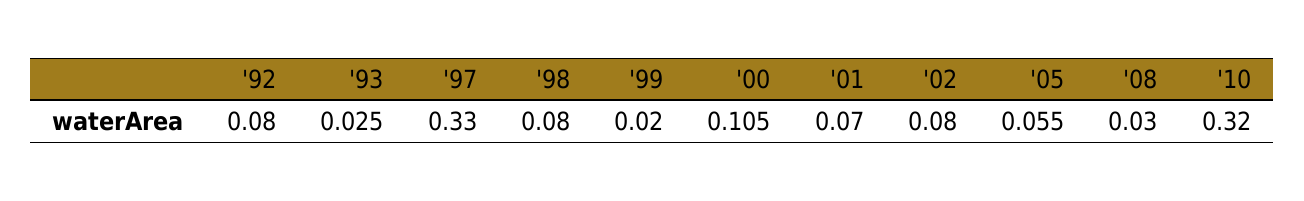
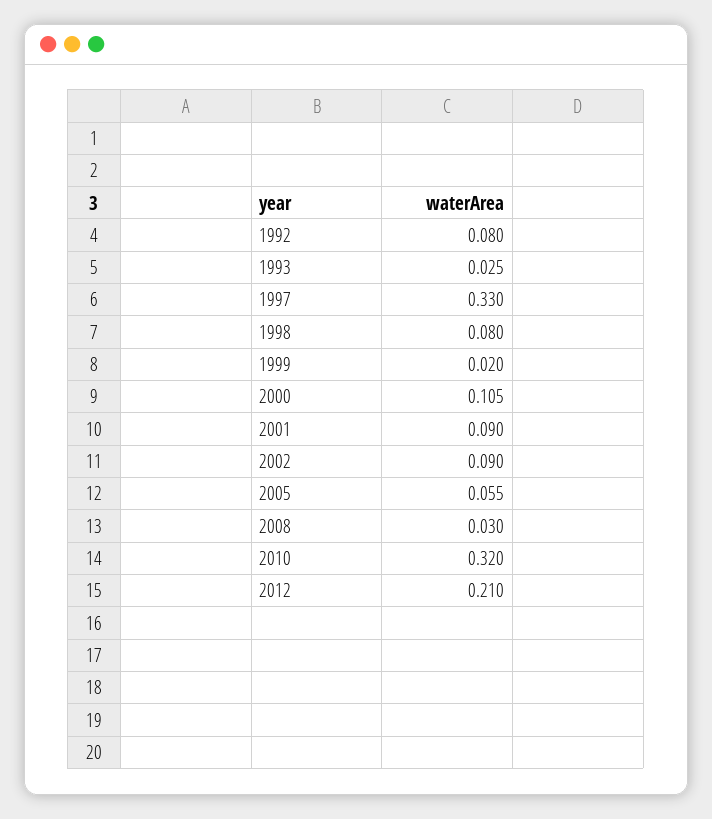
'01: 0.07 -> 0.09
'02: 0.08 -> 0.09
2012: none -> 0.21

